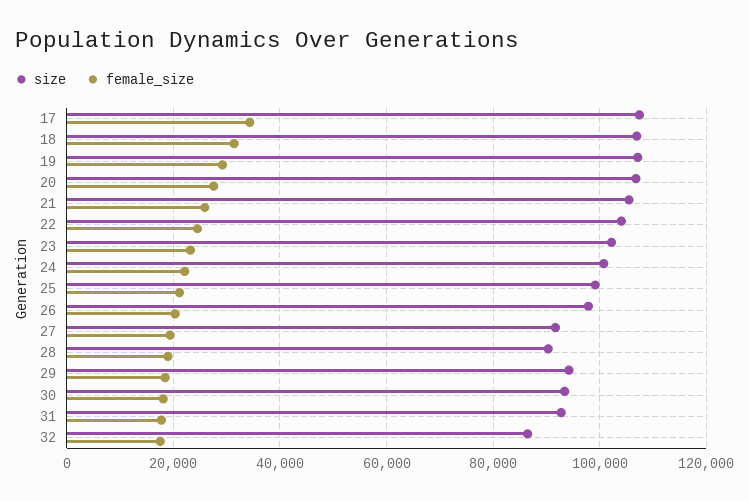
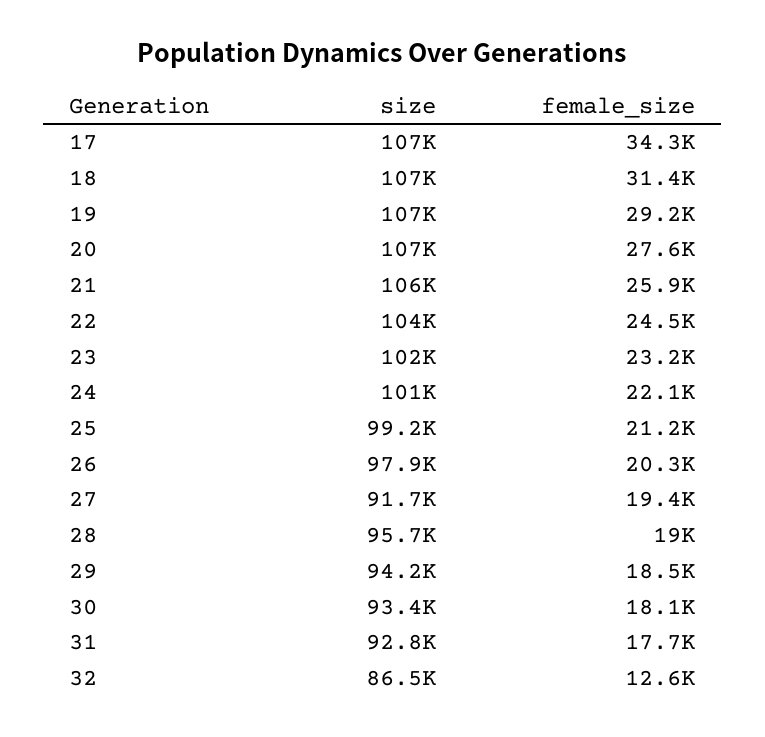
size, 28: 90000 -> 95700
female_size, 32: 18000 -> 12600

